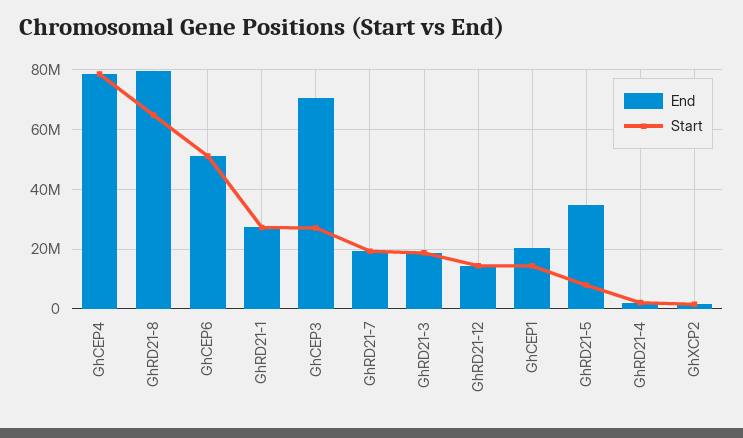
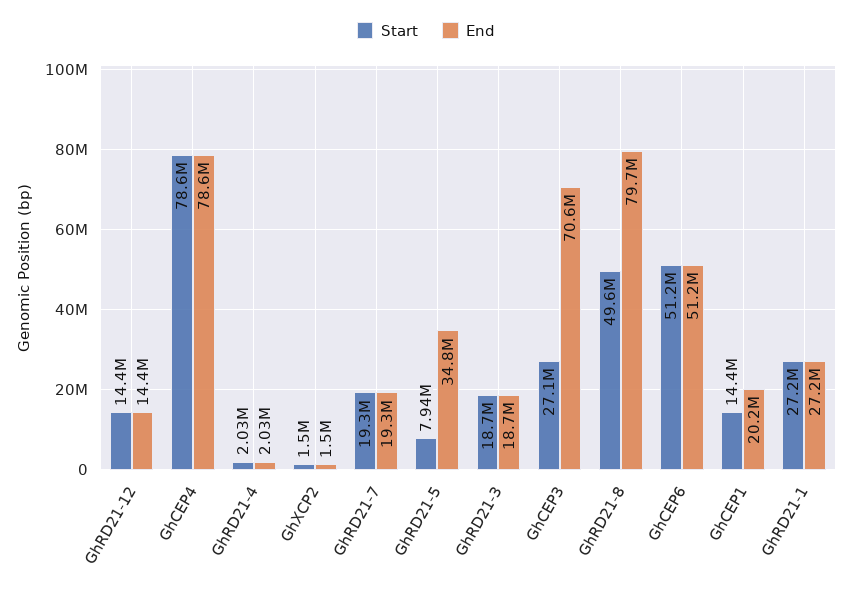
Start, GhRD21-8: 65000000 -> 49600000

